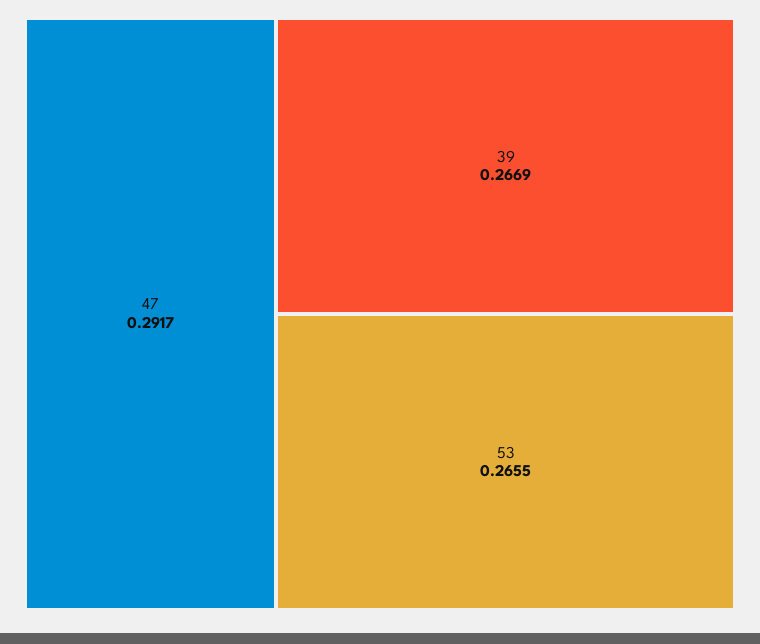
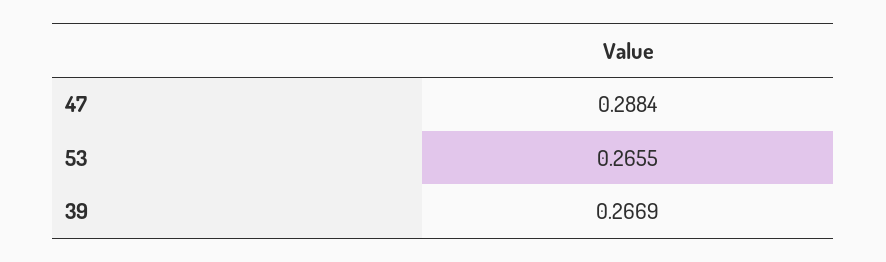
47: 0.2917 -> 0.2884

